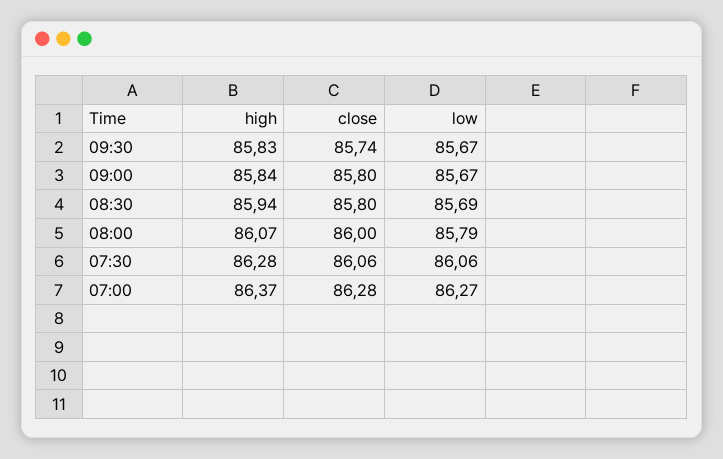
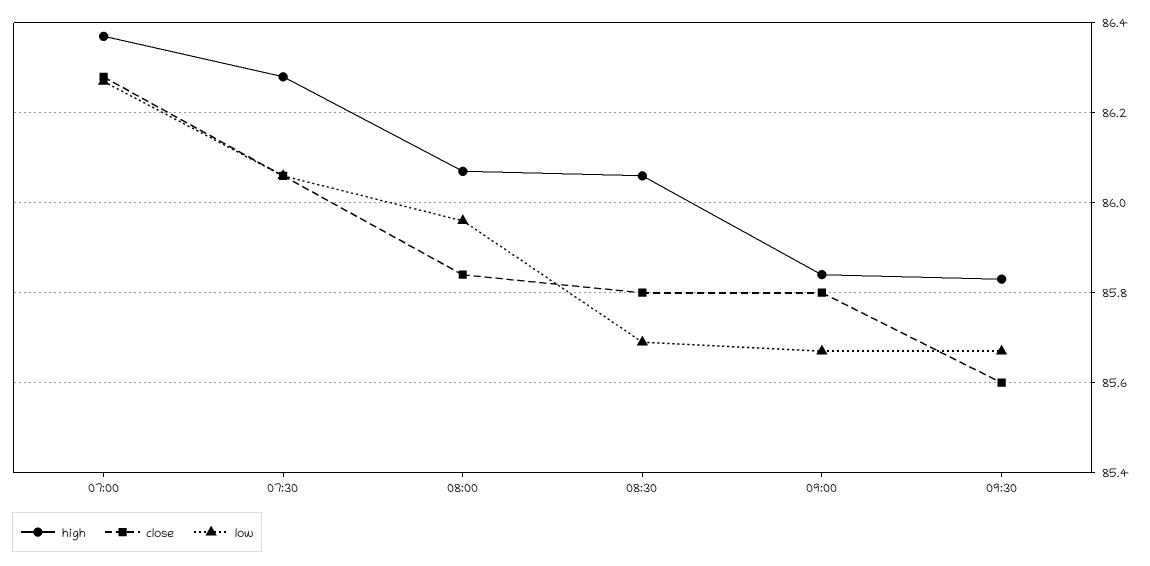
close, 09:30: 85.74 -> 85.6
high, 08:30: 85.94 -> 86.05
close, 08:00: 86 -> 85.85
low, 08:00: 85.79 -> 85.95

